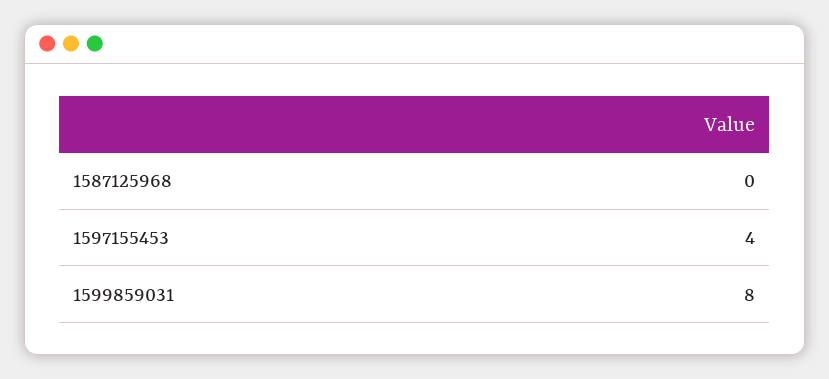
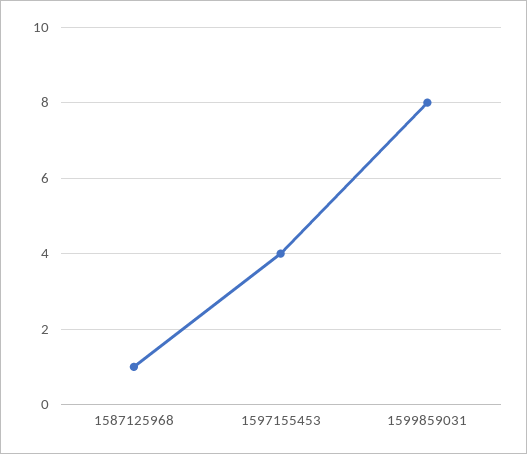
1587125968: 0 -> 1

